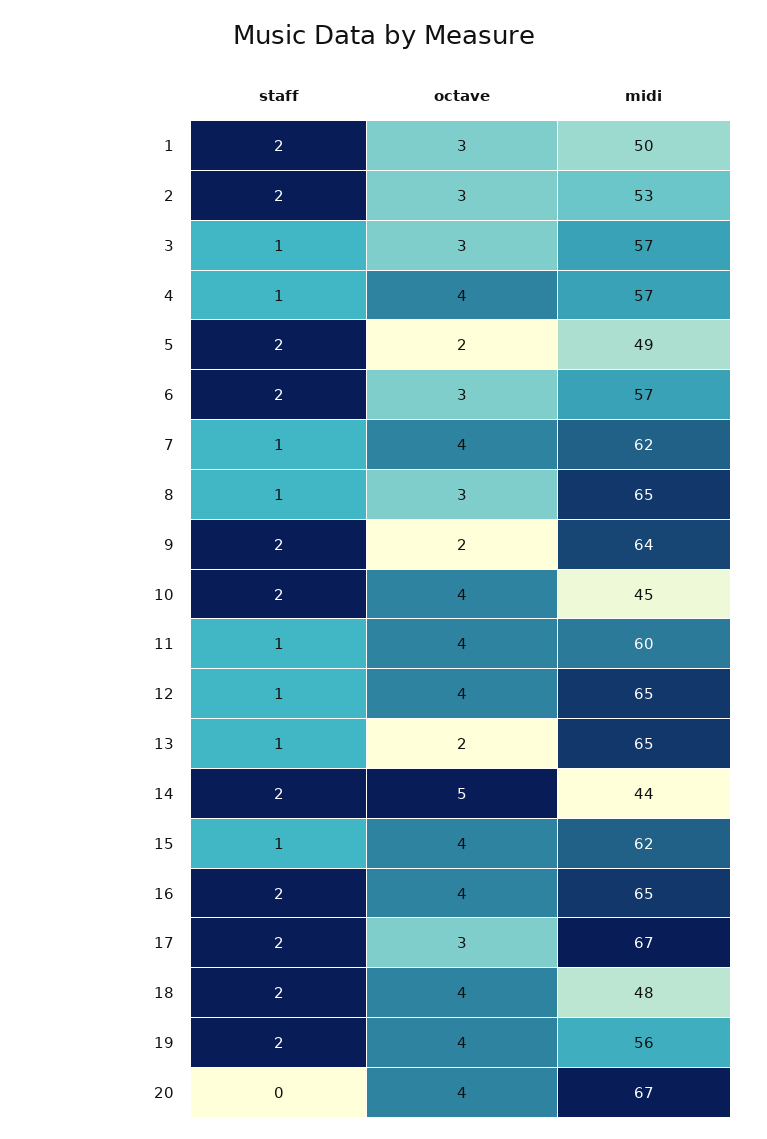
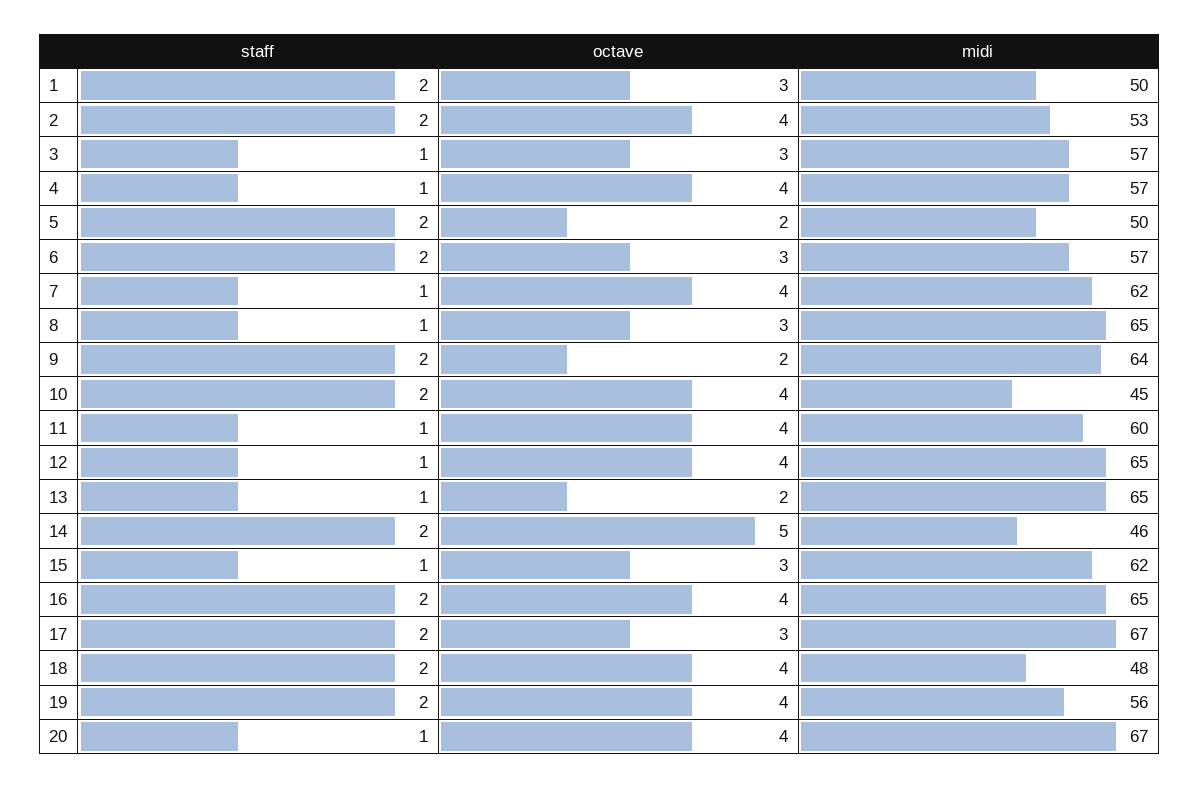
octave, 2: 3 -> 4
midi, 5: 49 -> 50
midi, 14: 44 -> 46
octave, 15: 4 -> 3
staff, 20: 0 -> 1

